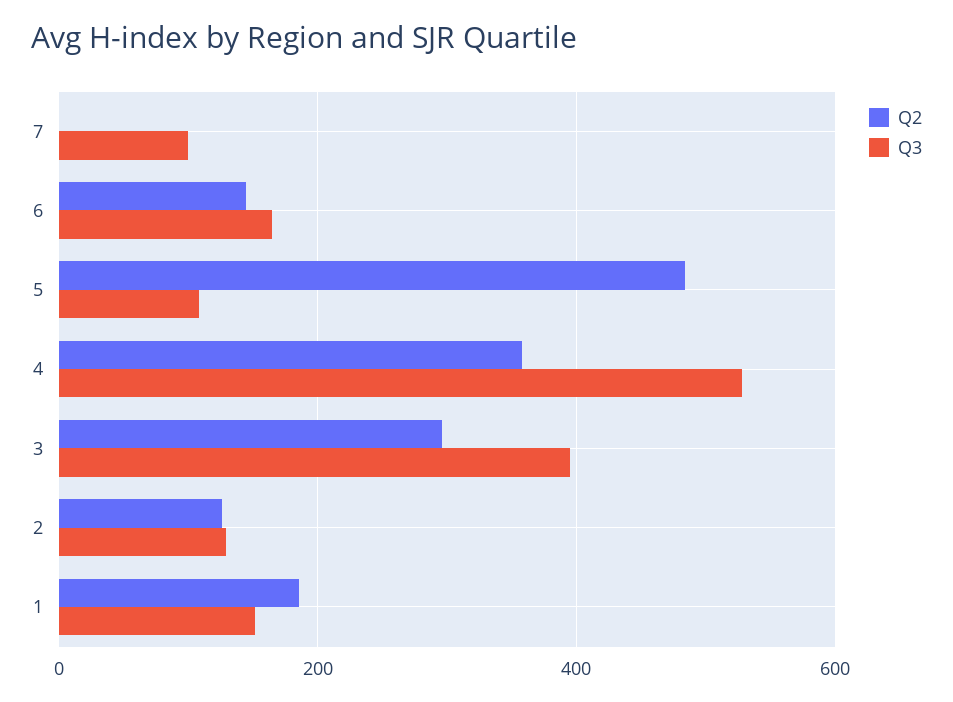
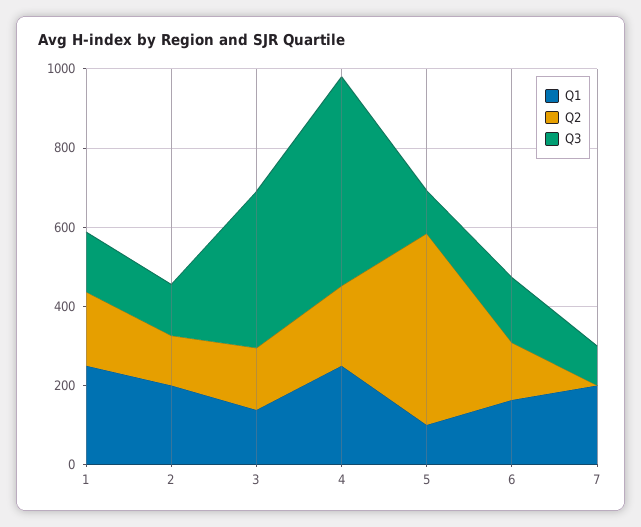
Q2, 4: 360 -> 200
Q2, 3: 300 -> 150
Q1, 1: none -> 250
Q1, 2: none -> 200
Q1, 3: none -> 150
Q1, 4: none -> 250
Q1, 5: none -> 100
Q1, 6: none -> 150
Q1, 7: none -> 200

